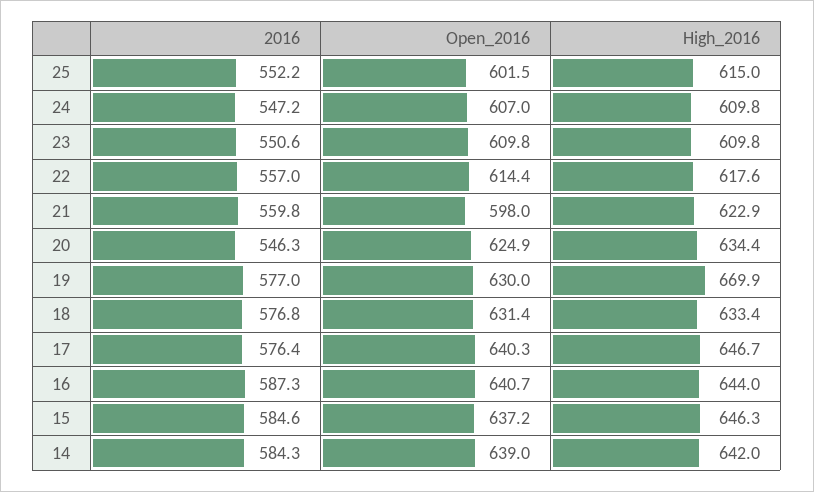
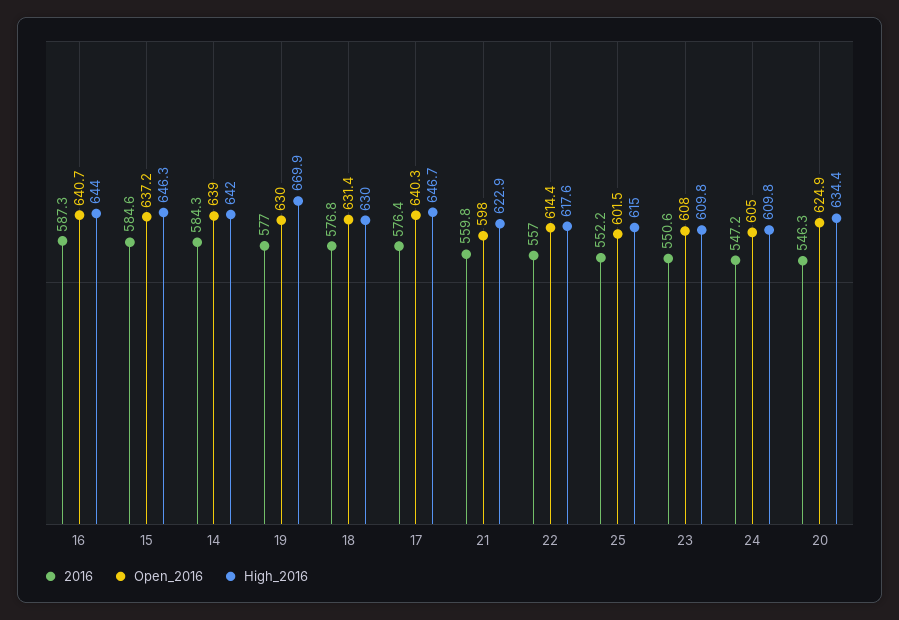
Open_2016, 24: 607 -> 605
Open_2016, 23: 609.8 -> 608
High_2016, 18: 633.4 -> 630

